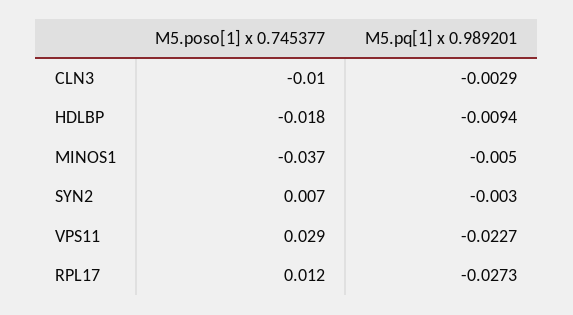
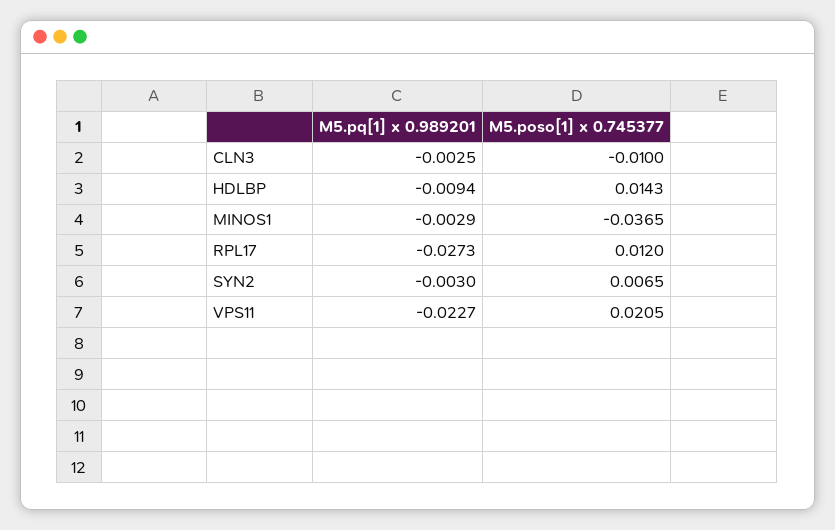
M5.pq[1] x 0.989201, CLN3: -0.0029 -> -0.0025
M5.poso[1] x 0.745377, HDLBP: -0.018 -> 0.0143
M5.pq[1] x 0.989201, MINOS1: -0.005 -> -0.0029
M5.poso[1] x 0.745377, VPS11: 0.029 -> 0.0205

